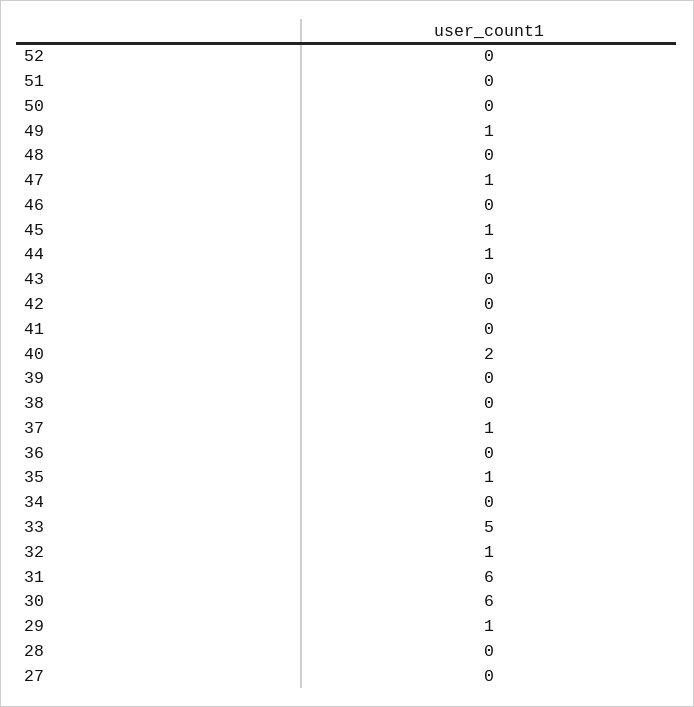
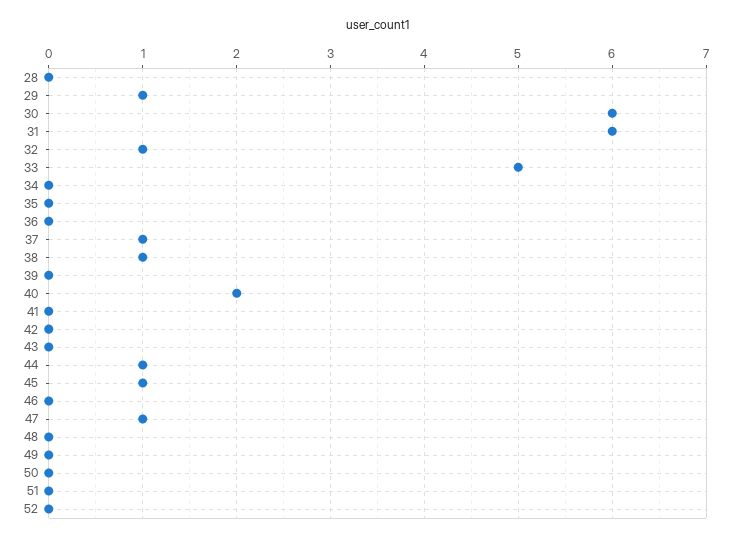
49: 1 -> 0
38: 0 -> 1
35: 1 -> 0
27: 0 -> none

